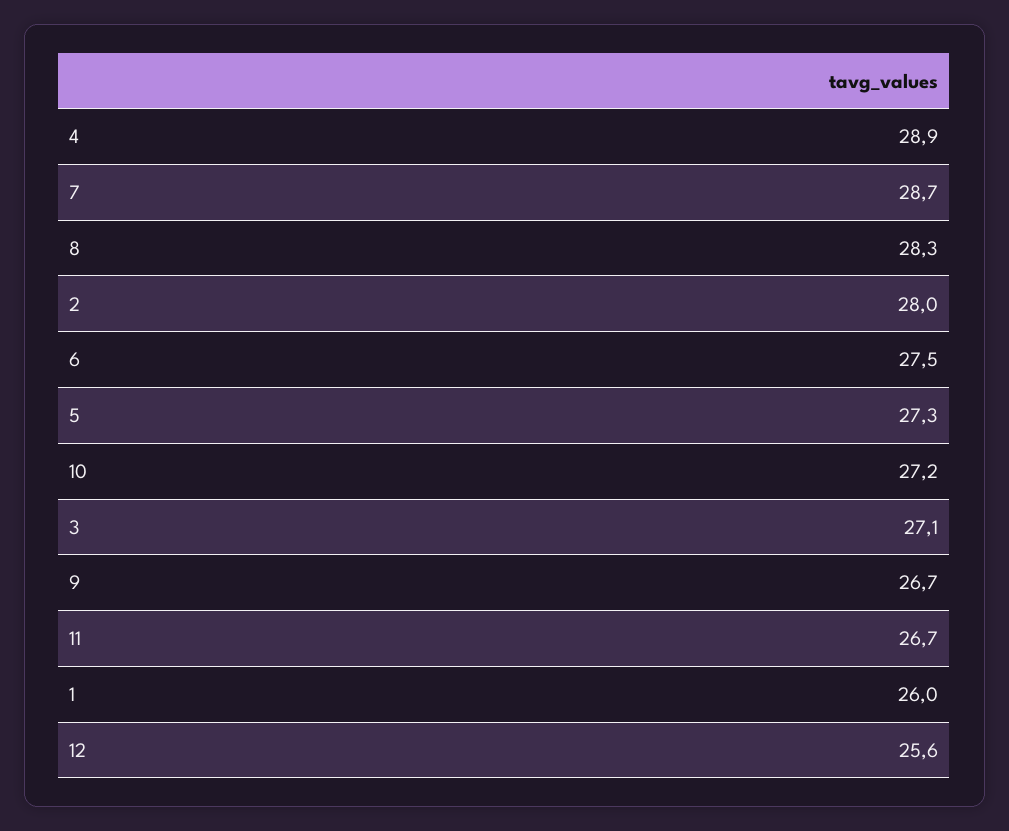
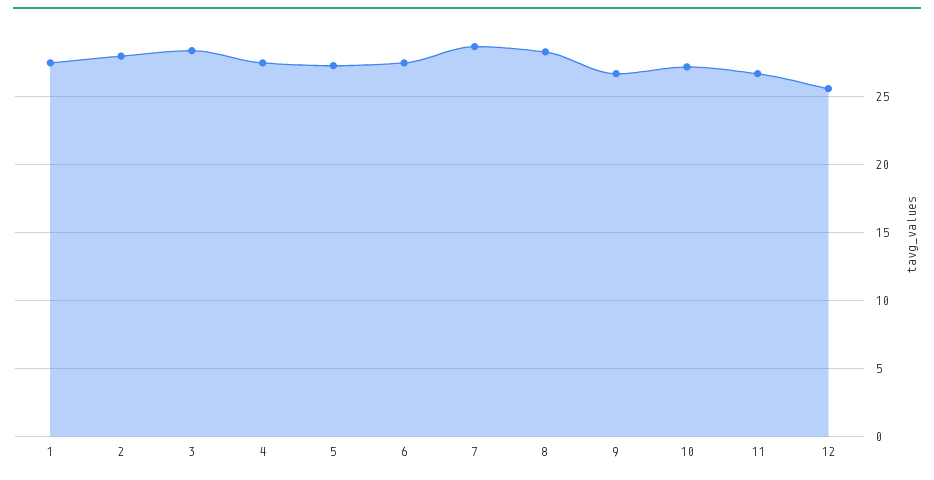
4: 28.9 -> 27.5
3: 27.1 -> 28.5
1: 26 -> 27.5

